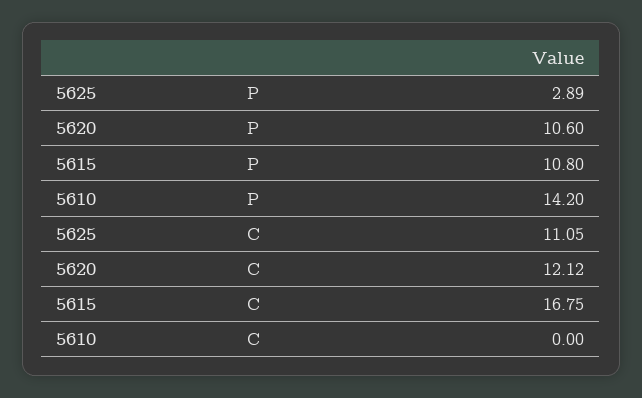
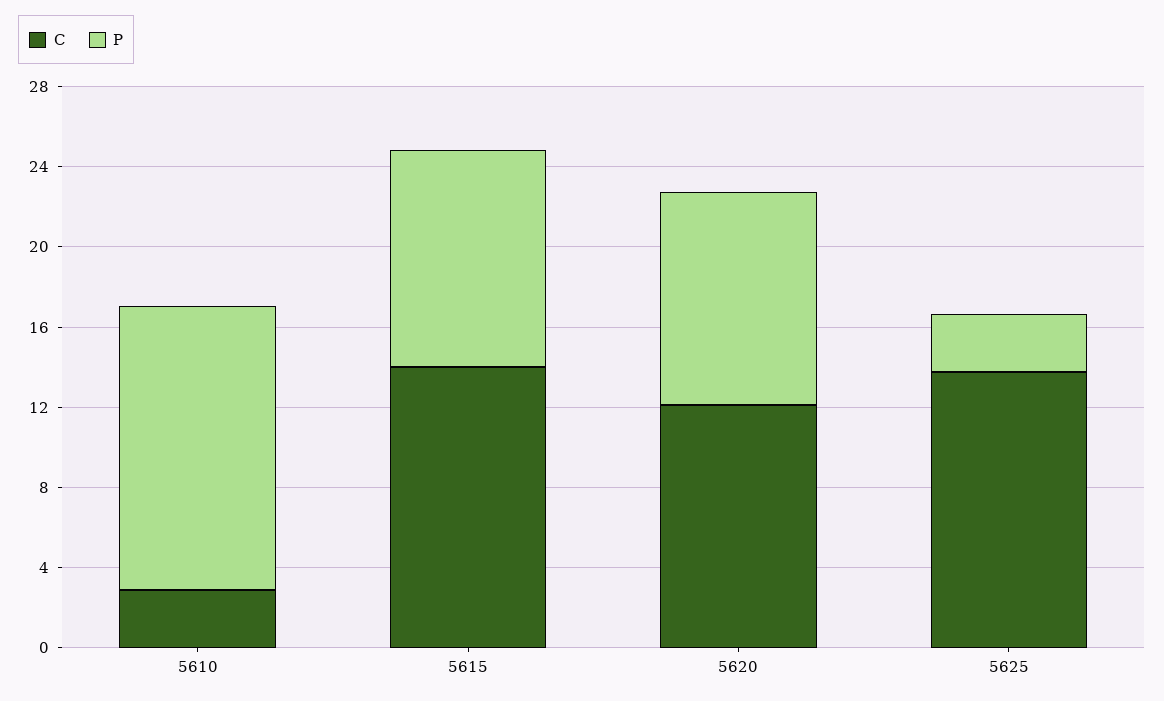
C, 5625: 11.05 -> 14
C, 5615: 16.75 -> 14
C, 5610: 0 -> 3

